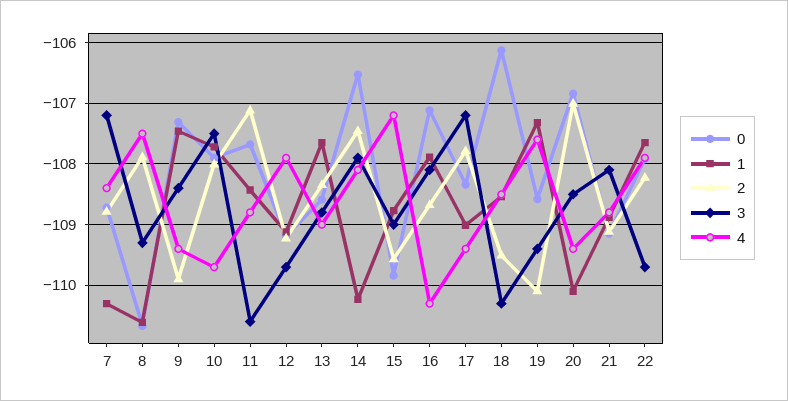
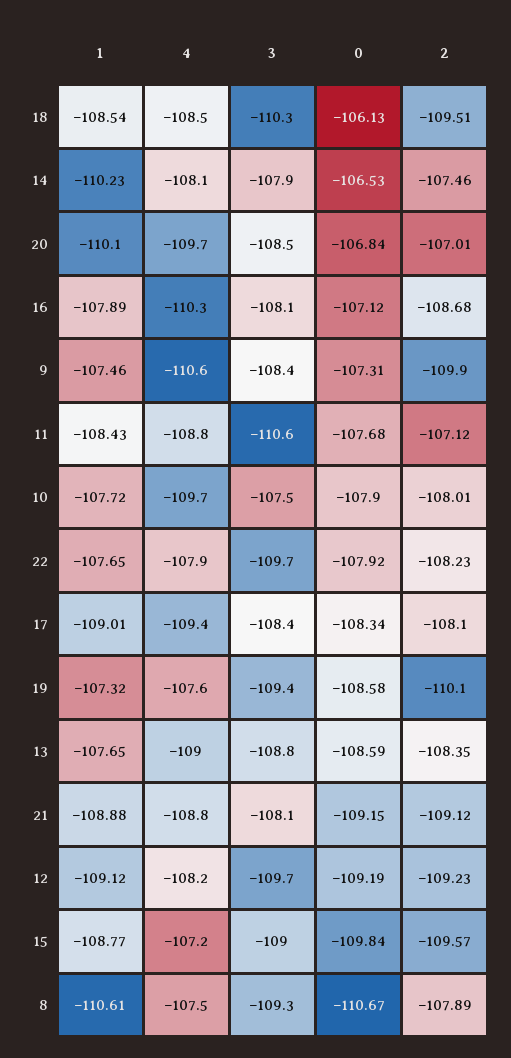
0, 7: -108.7 -> none
1, 7: -110.3 -> none
2, 7: -108.8 -> none
3, 7: -107.2 -> none
4, 7: -108.4 -> none
4, 9: -109.4 -> -110.6
4, 12: -107.9 -> -108.2
2, 17: -107.8 -> -108.1
3, 17: -107.2 -> -108.4
4, 20: -109.4 -> -109.7

